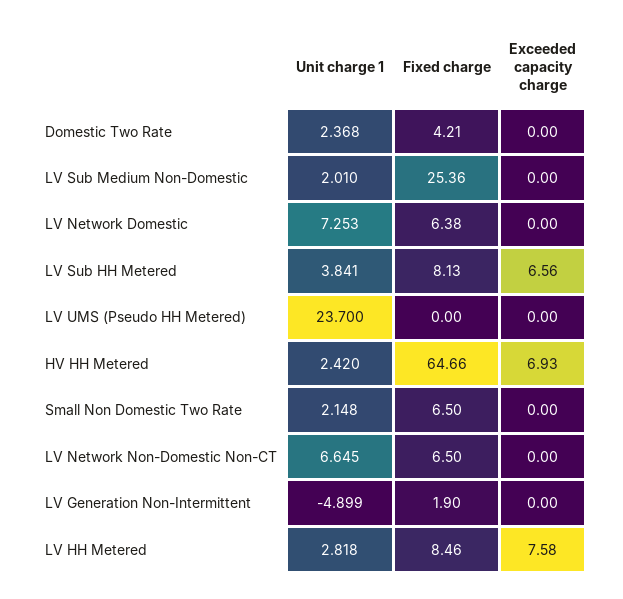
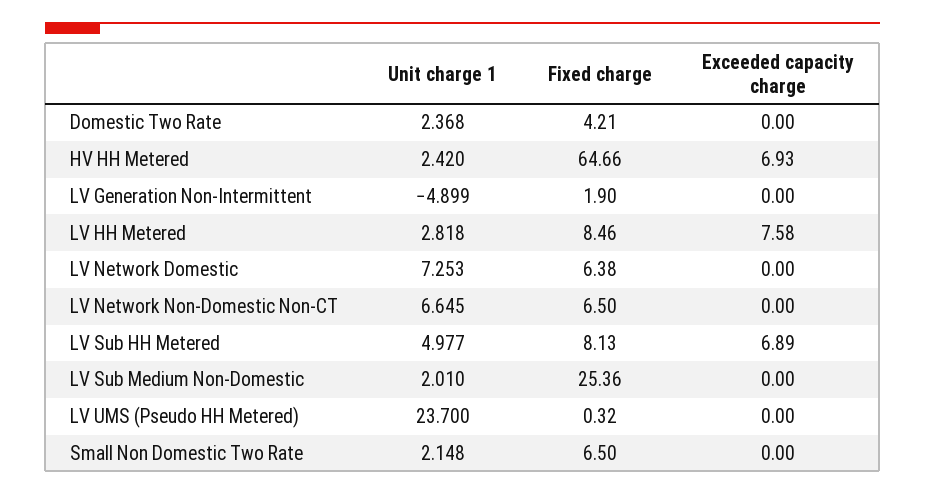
Unit charge 1, LV Sub HH Metered: 3.841 -> 4.977
Exceeded capacity charge, LV Sub HH Metered: 6.56 -> 6.89
Fixed charge, LV UMS (Pseudo HH Metered): 0 -> 0.32

